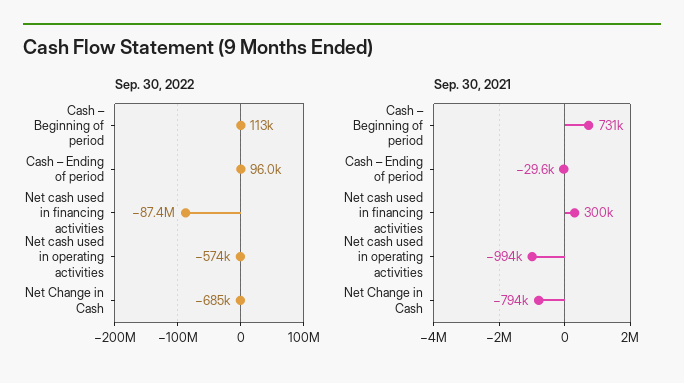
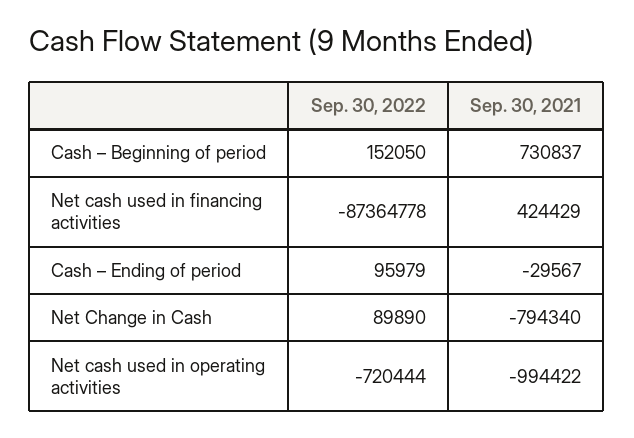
Sep. 30, 2022, Cash – Beginning of period: 113000 -> 152050
Sep. 30, 2022, Net cash used in operating activities: -574000 -> -720444
Sep. 30, 2022, Net Change in Cash: -685000 -> 89890
Sep. 30, 2021, Net cash used in financing activities: 300000 -> 424429

